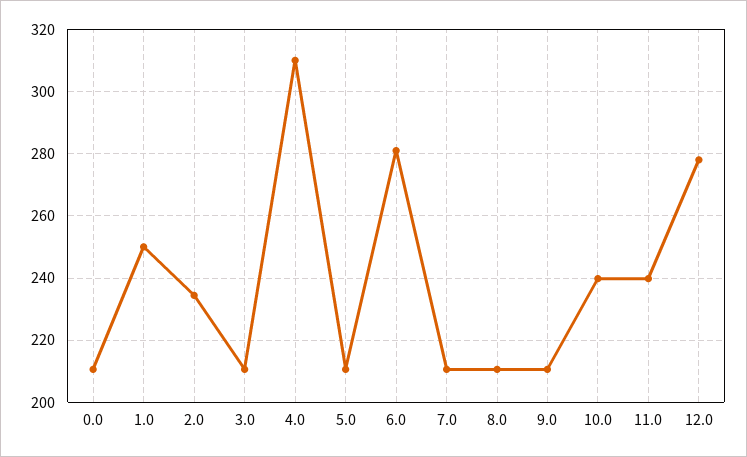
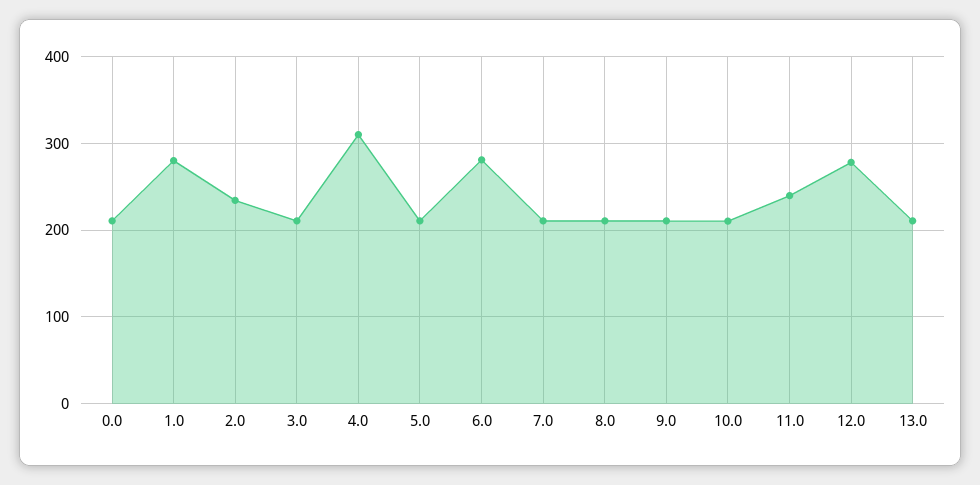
1.0: 250 -> 280
10.0: 240 -> 210
13.0: none -> 210

